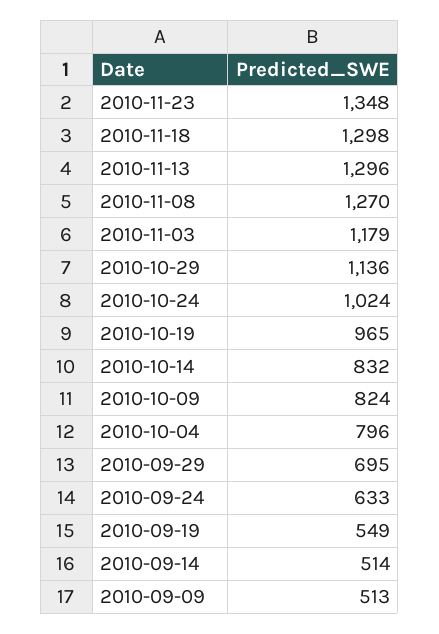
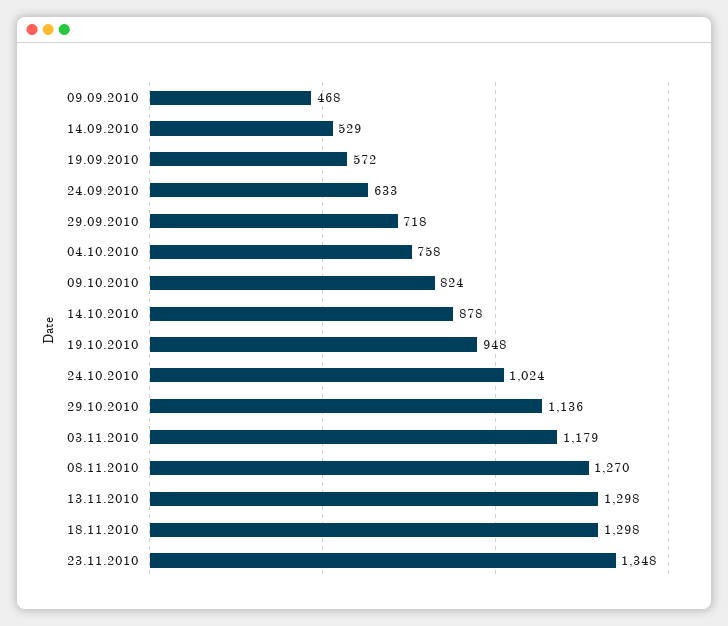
2010-11-13: 1296 -> 1298
2010-10-19: 965 -> 948
2010-10-14: 832 -> 878
2010-10-04: 796 -> 758
2010-09-29: 695 -> 718
2010-09-19: 549 -> 572
2010-09-14: 514 -> 529
2010-09-09: 513 -> 468

